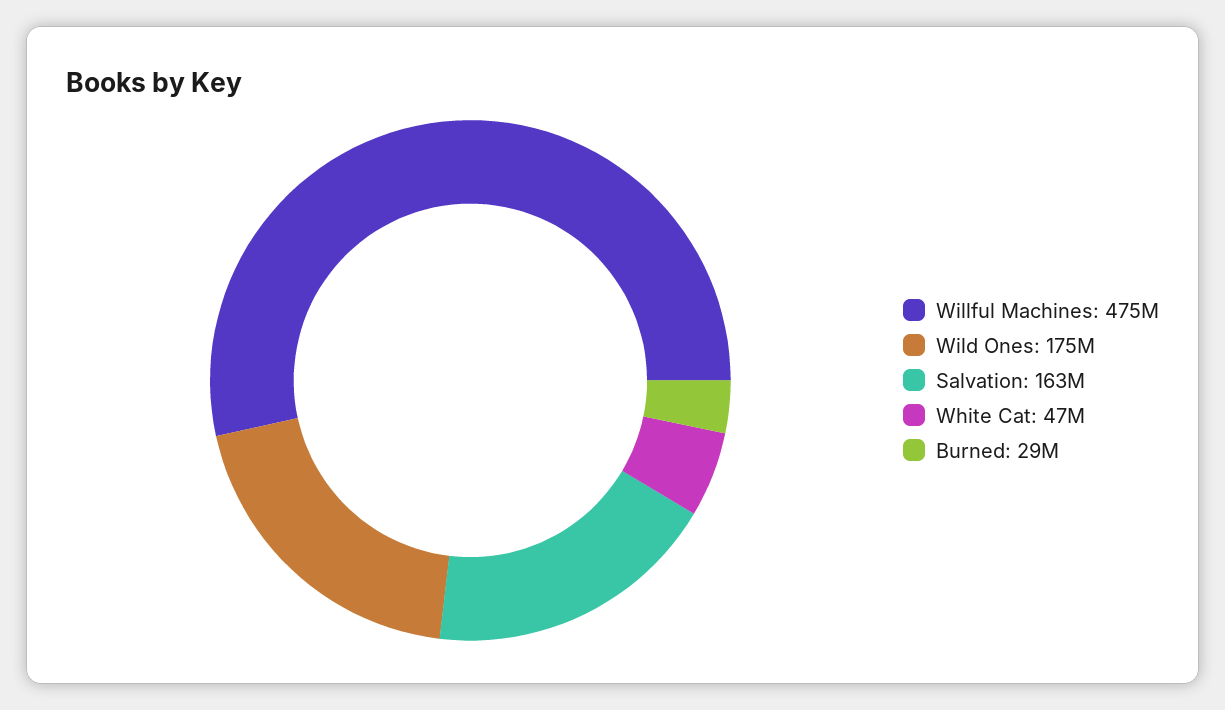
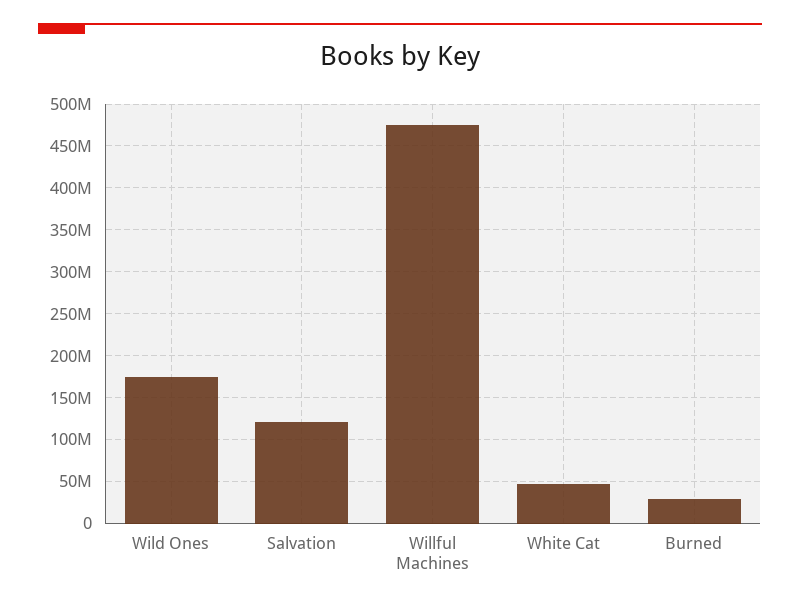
Salvation: 163000000 -> 120000000

